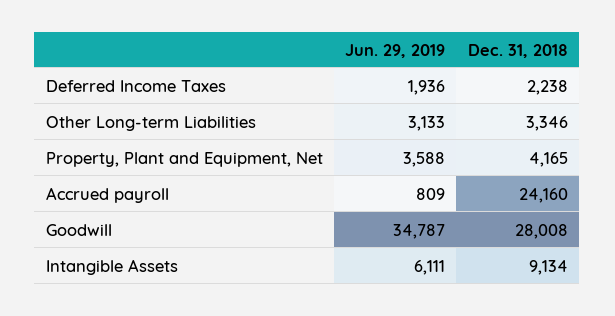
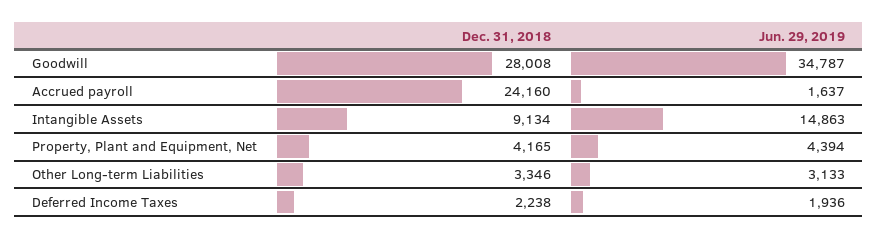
Jun. 29, 2019, Property, Plant and Equipment, Net: 3588 -> 4394
Jun. 29, 2019, Accrued payroll: 809 -> 1637
Jun. 29, 2019, Intangible Assets: 6111 -> 14863

